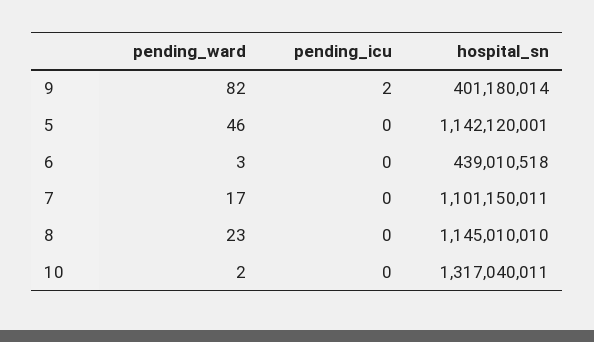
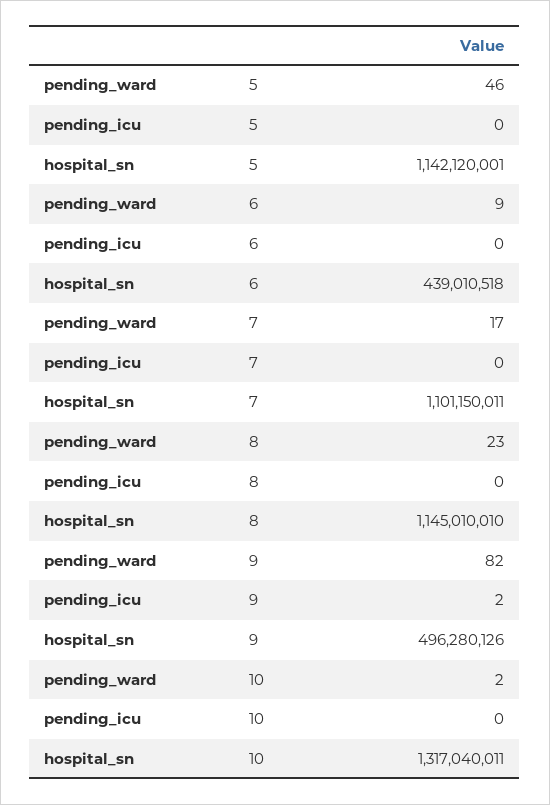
hospital_sn, 9: 401180014 -> 496280126
pending_ward, 6: 3 -> 9

